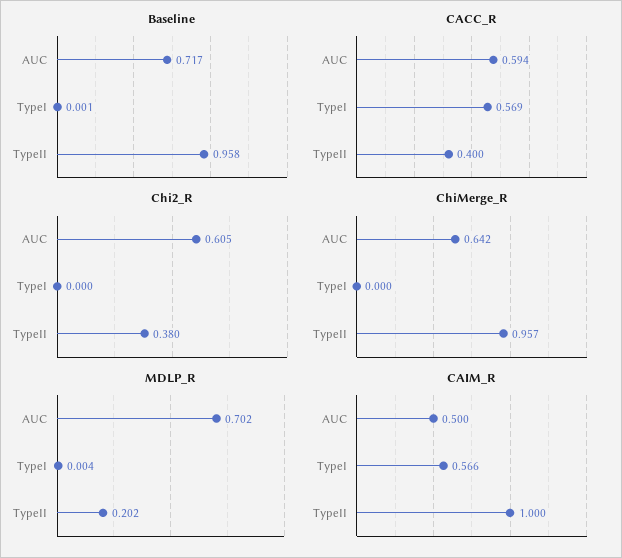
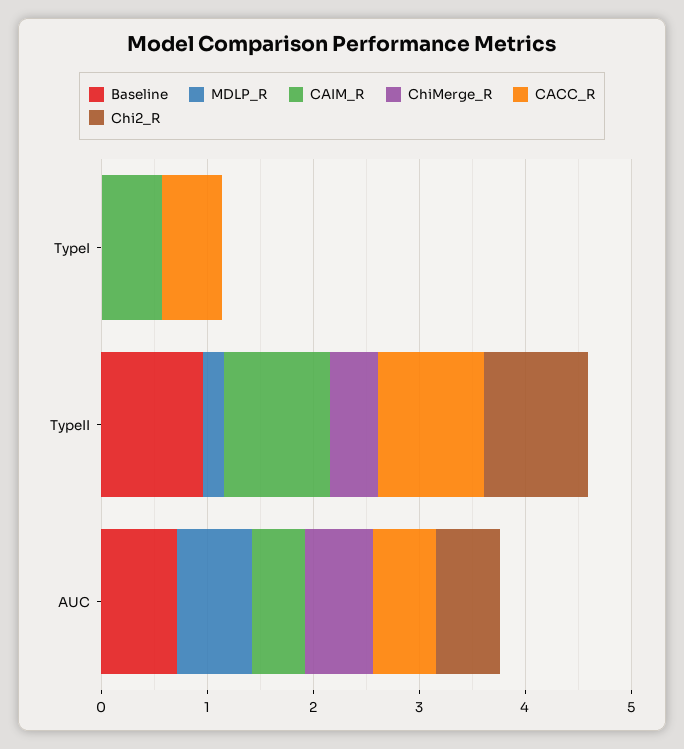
CACC_R, TypeII: 0.4 -> 1
Chi2_R, TypeII: 0.38 -> 1
ChiMerge_R, TypeII: 0.957 -> 0.4

